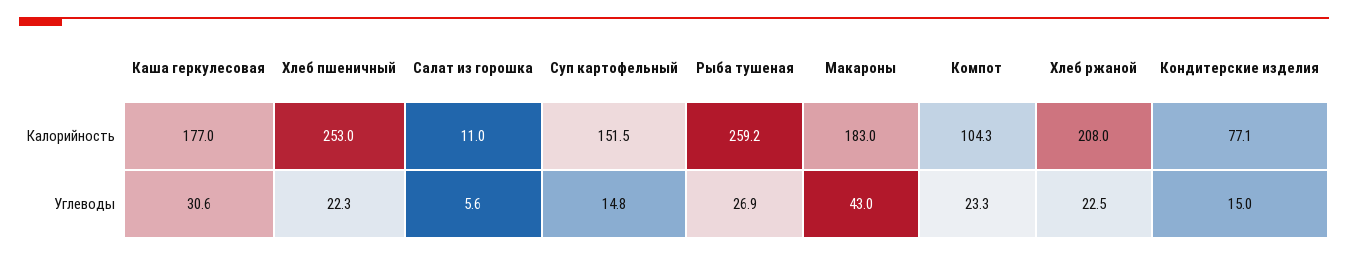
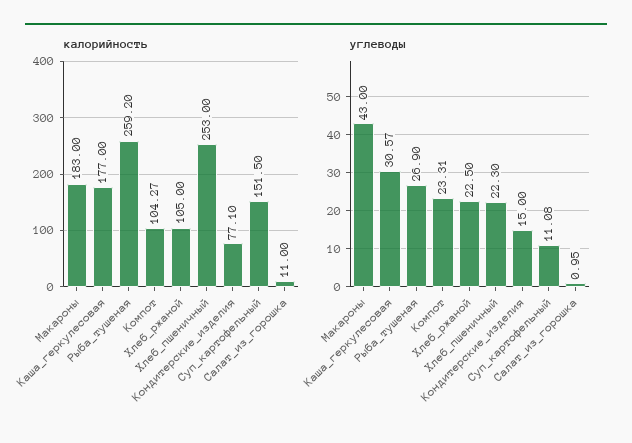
Калорийность, Хлеб ржаной: 208 -> 105
Углеводы, Салат из горошка: 5.6 -> 0.95
Углеводы, Суп картофельный: 14.8 -> 11.08

